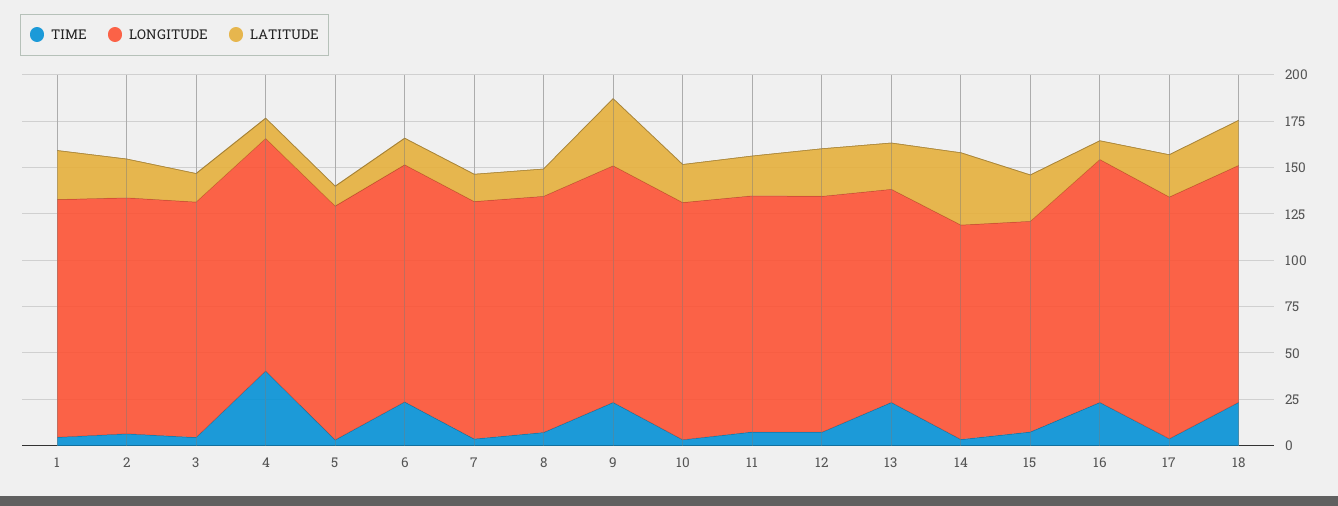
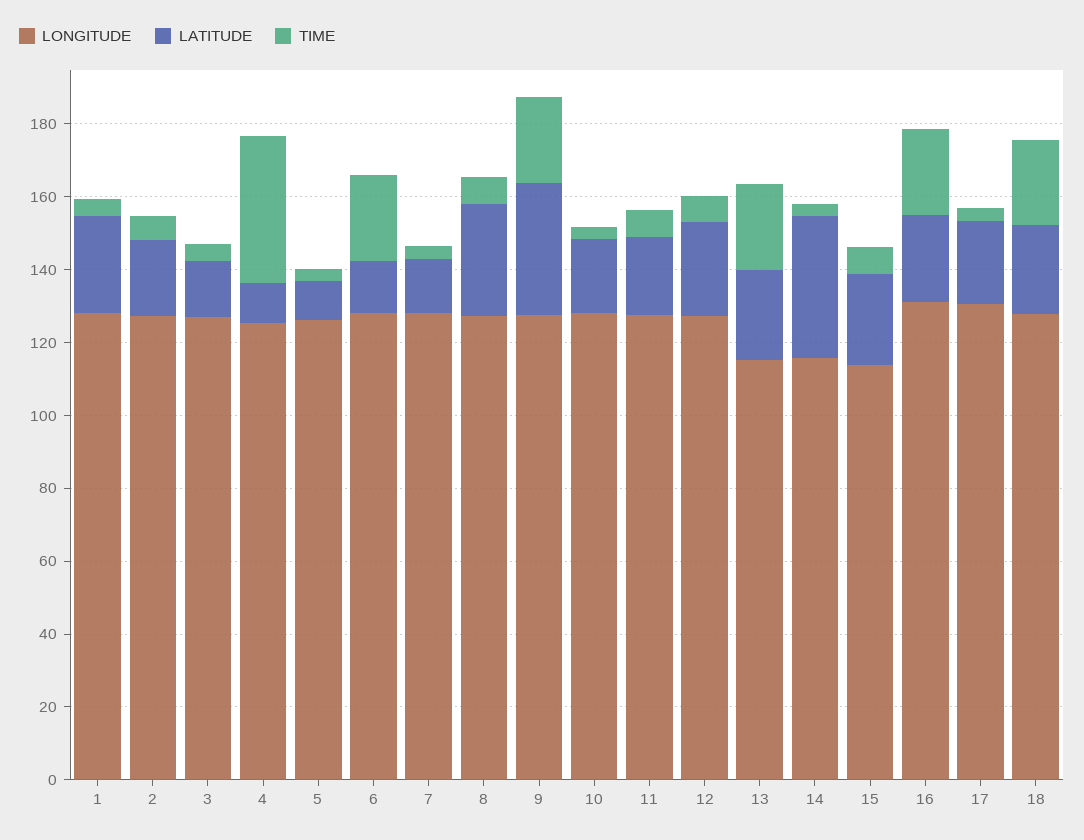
LATITUDE, 8: 15 -> 30
LATITUDE, 16: 10 -> 25

